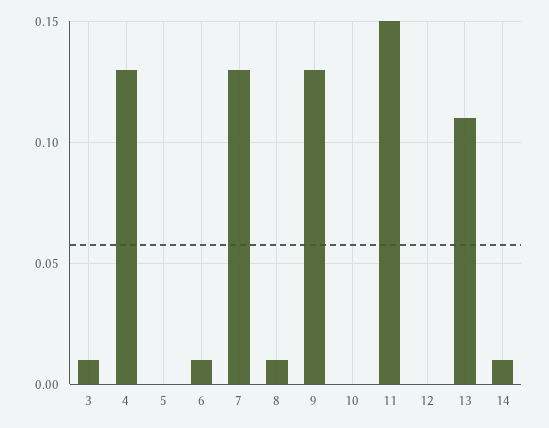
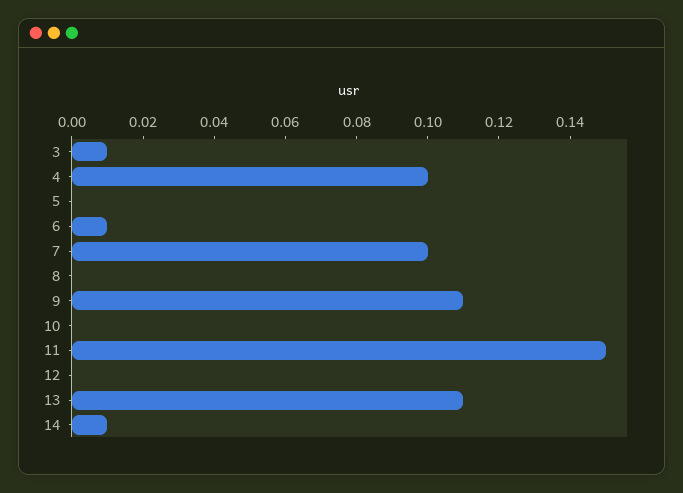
4: 0.13 -> 0.1
7: 0.13 -> 0.1
8: 0.01 -> 0
9: 0.13 -> 0.11

